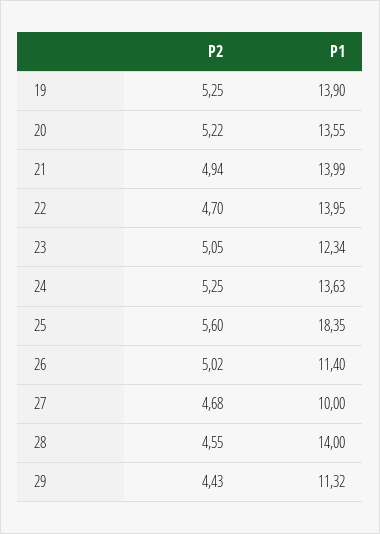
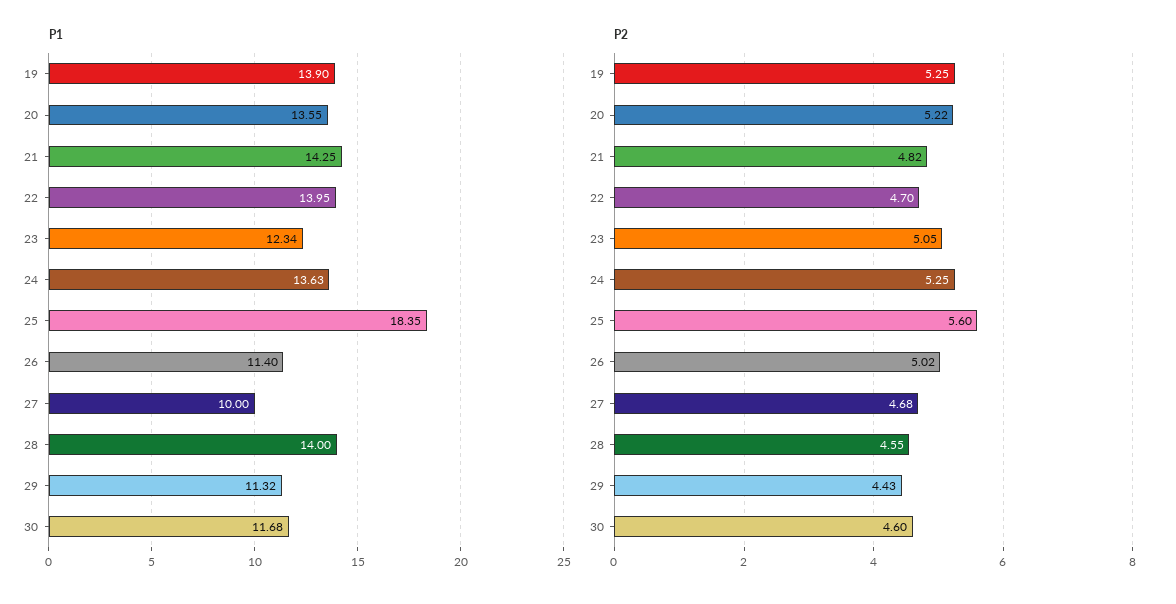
P2, 21: 4.94 -> 4.82
P1, 21: 13.99 -> 14.25
P1, 30: none -> 11.68
P2, 30: none -> 4.6

